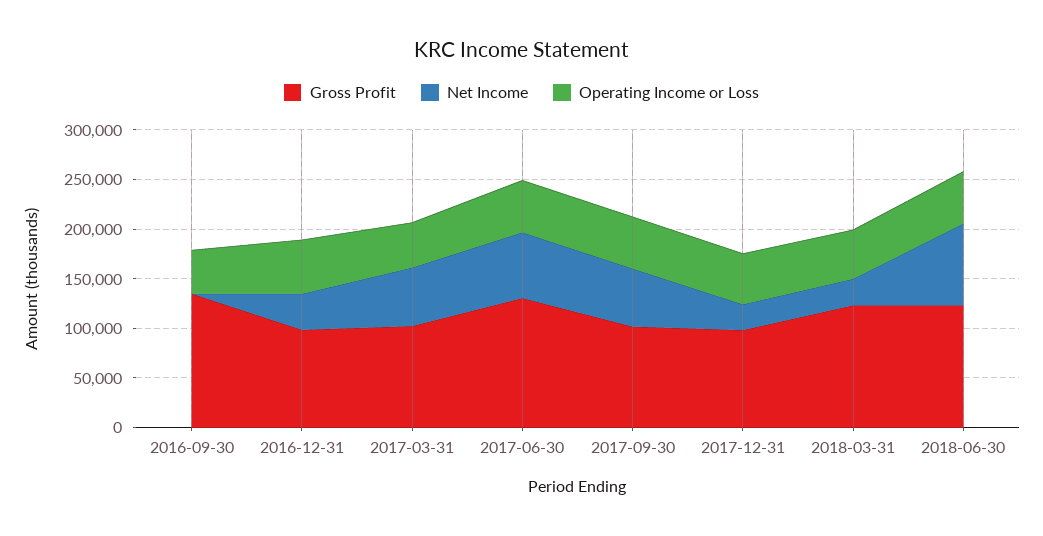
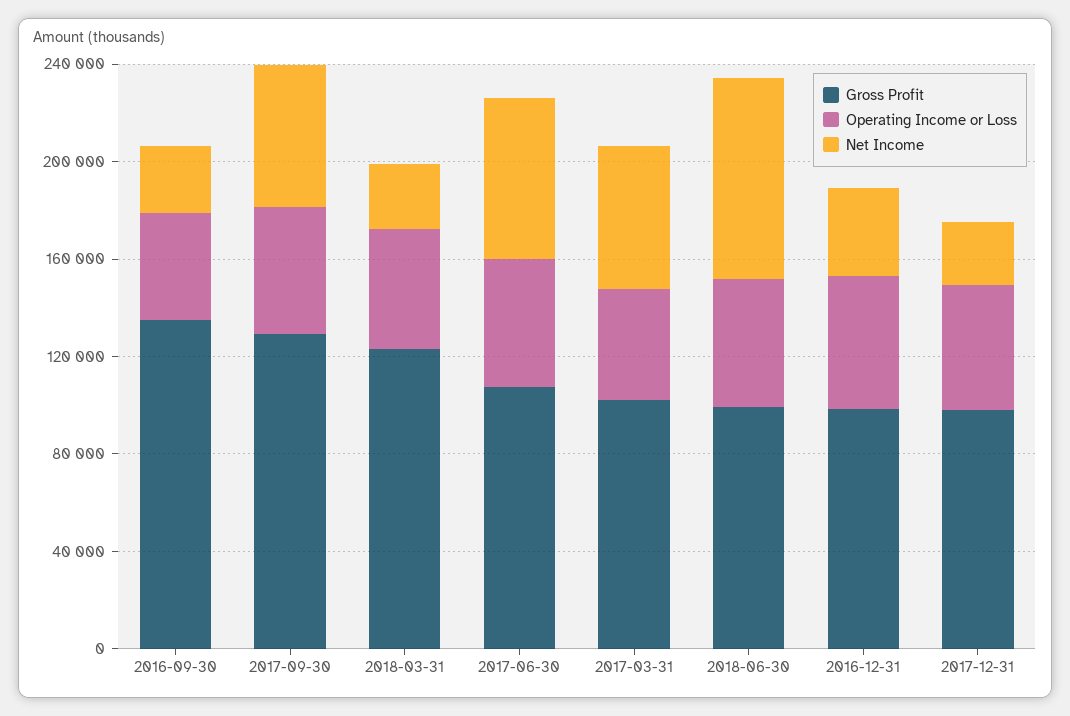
Net Income, 2016-09-30: 0 -> 30000
Gross Profit, 2017-06-30: 130000 -> 110000
Gross Profit, 2017-09-30: 100000 -> 130000
Gross Profit, 2018-06-30: 120000 -> 100000

